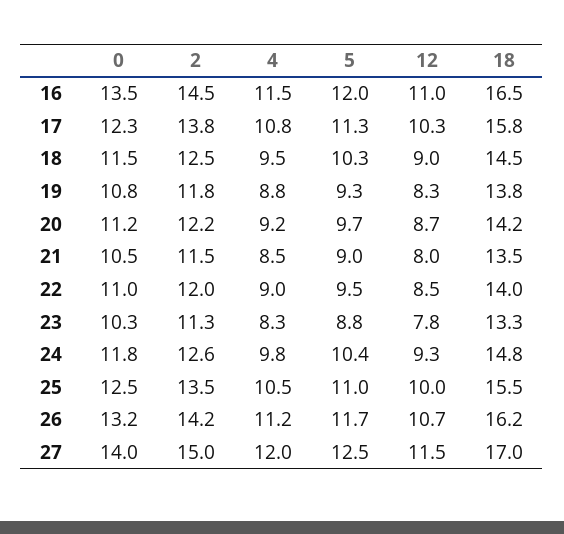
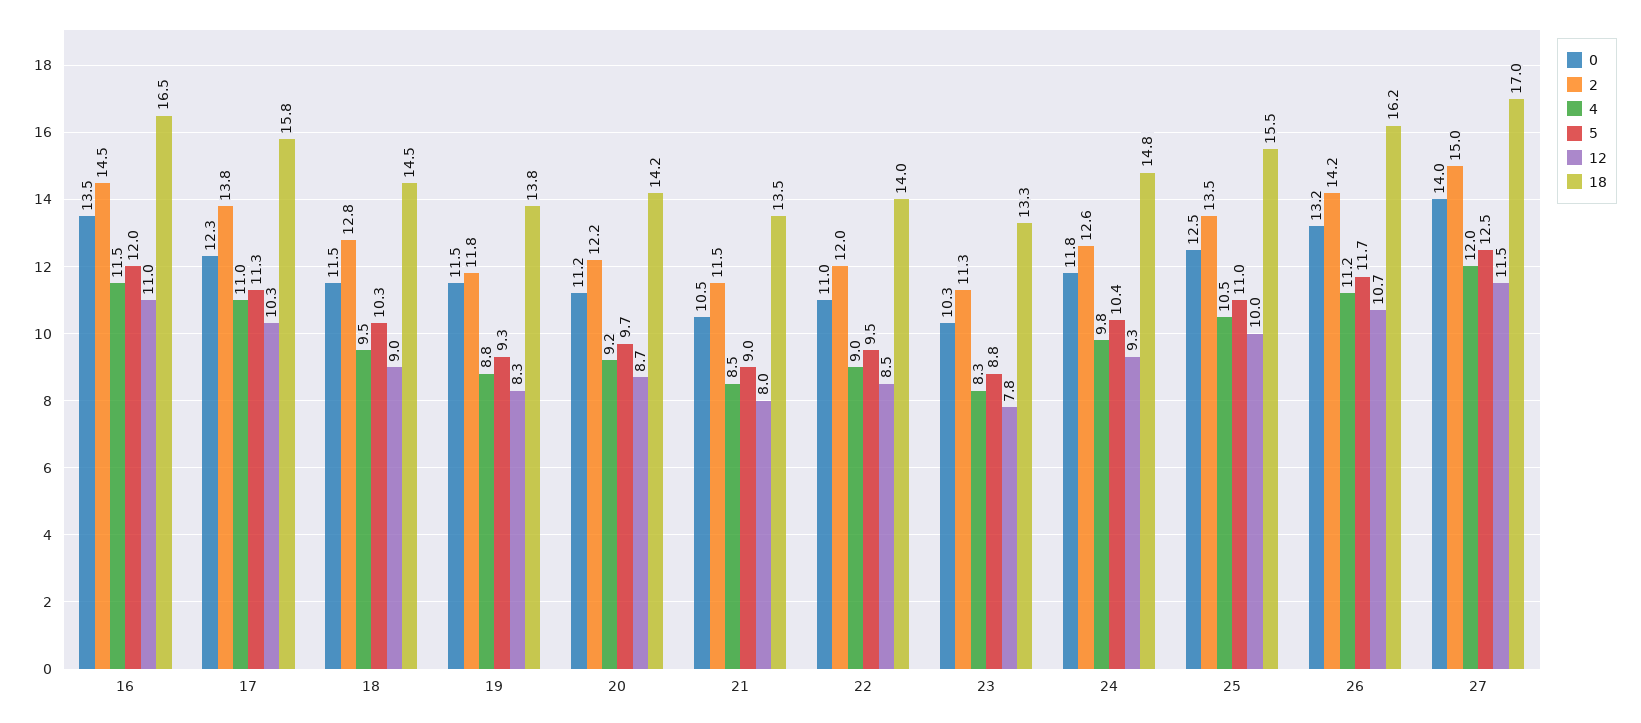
4, 17: 10.8 -> 11
2, 18: 12.5 -> 12.8
0, 19: 10.8 -> 11.5

